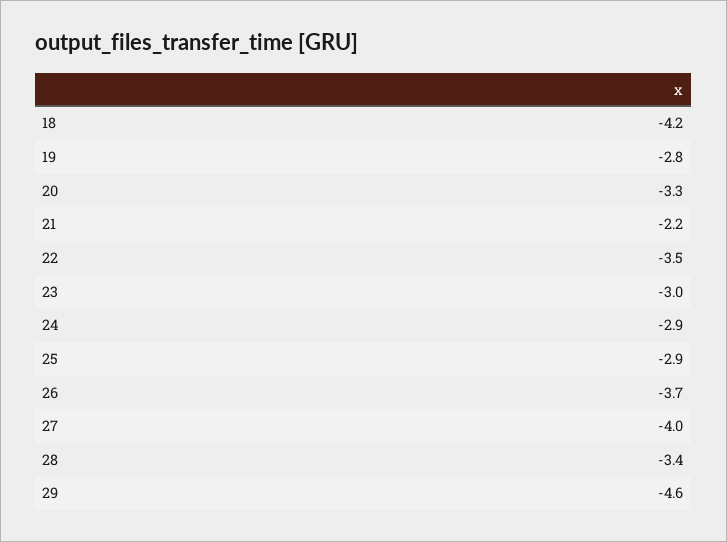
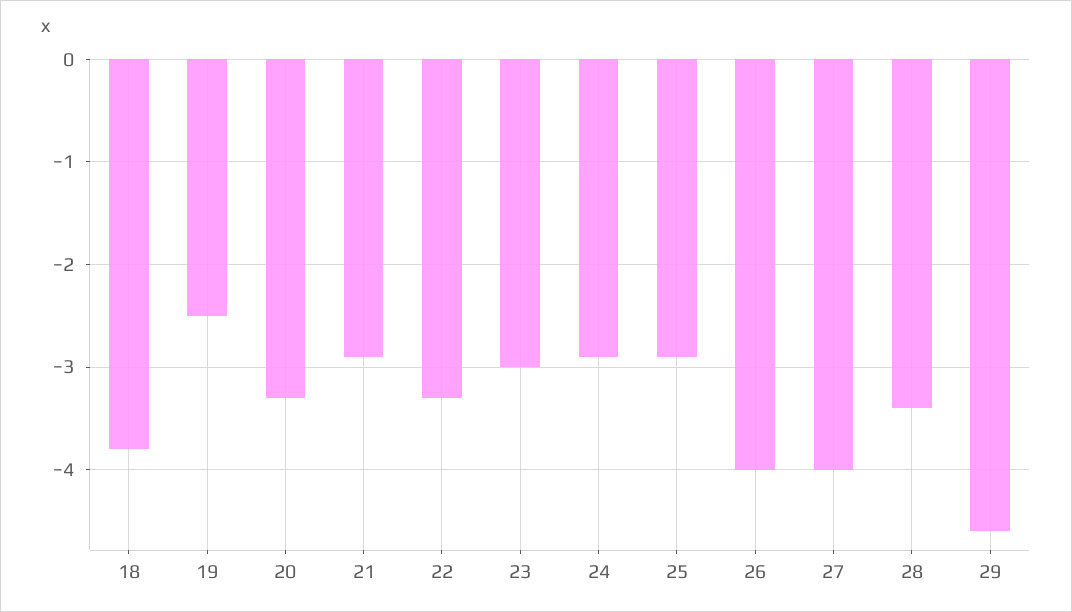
18: -4.2 -> -3.8
19: -2.8 -> -2.5
21: -2.2 -> -2.9
22: -3.5 -> -3.3
26: -3.7 -> -4

